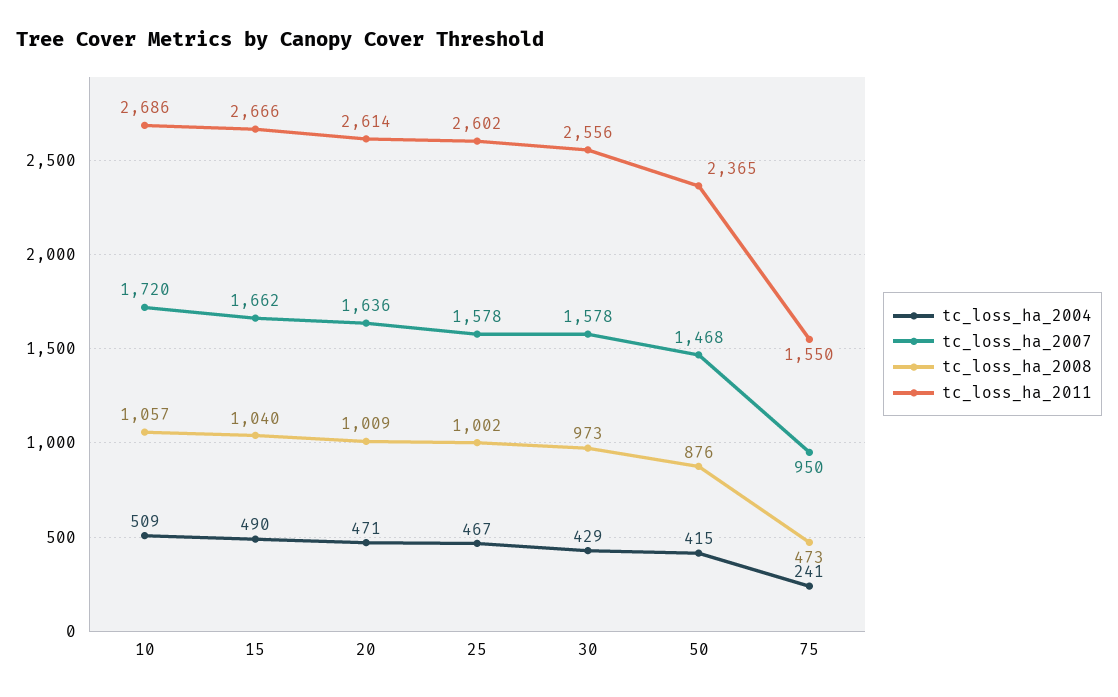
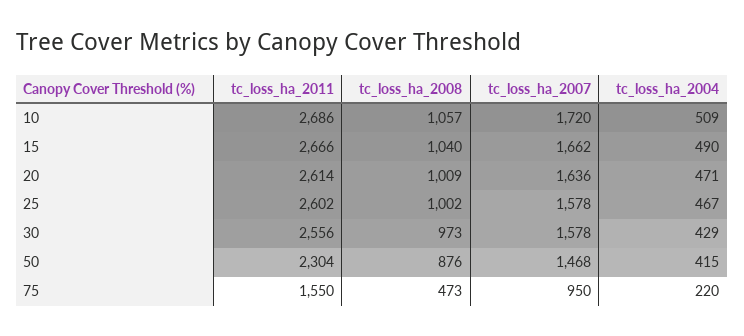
tc_loss_ha_2011, 50: 2365 -> 2304
tc_loss_ha_2004, 75: 241 -> 220

